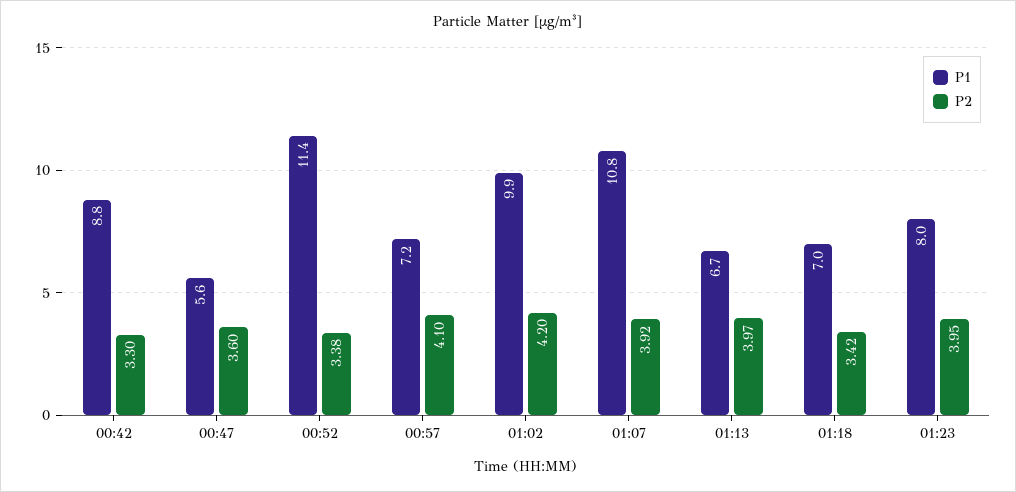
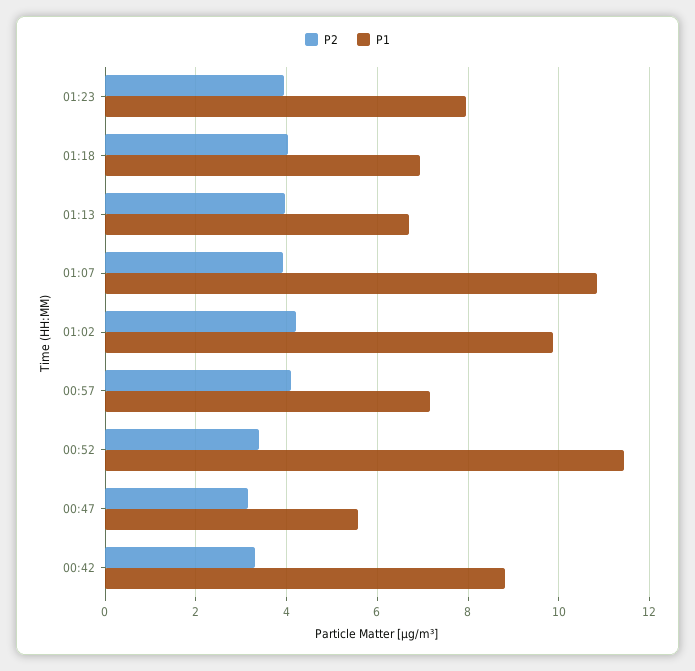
P2, 00:47: 3.6 -> 3.2
P2, 01:18: 3.42 -> 4

